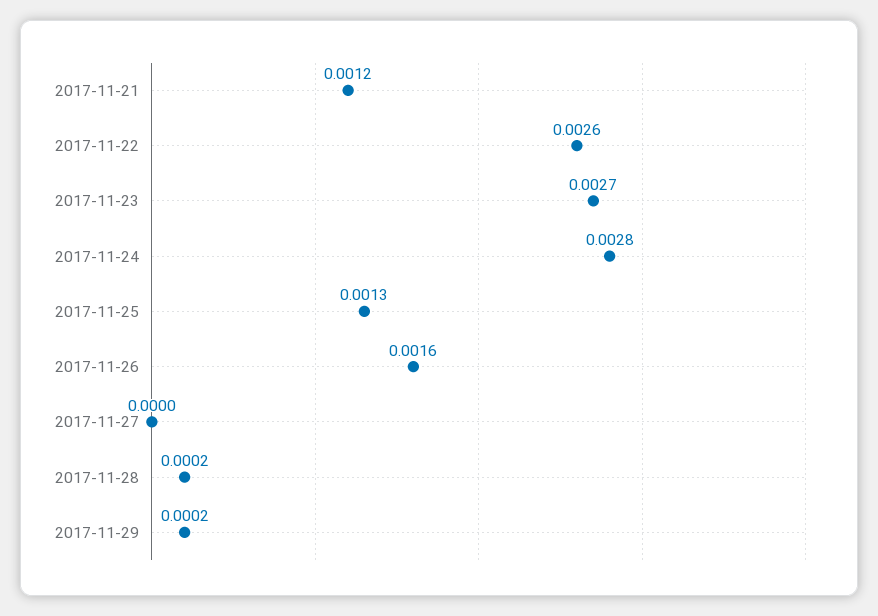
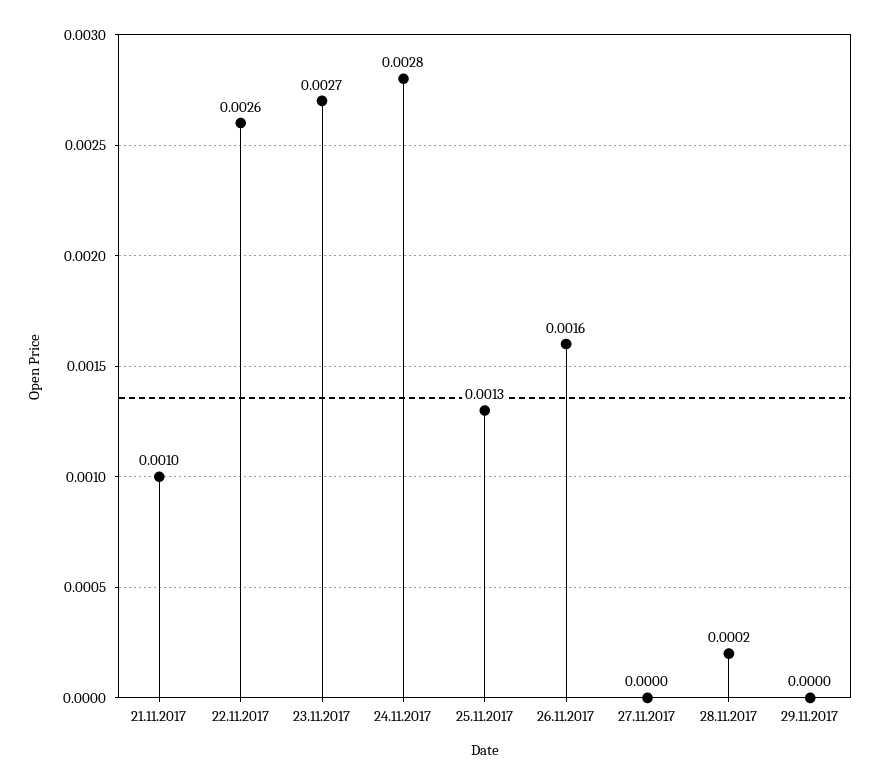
2017-11-21: 0.0012 -> 0.001
2017-11-29: 0.0002 -> 0

